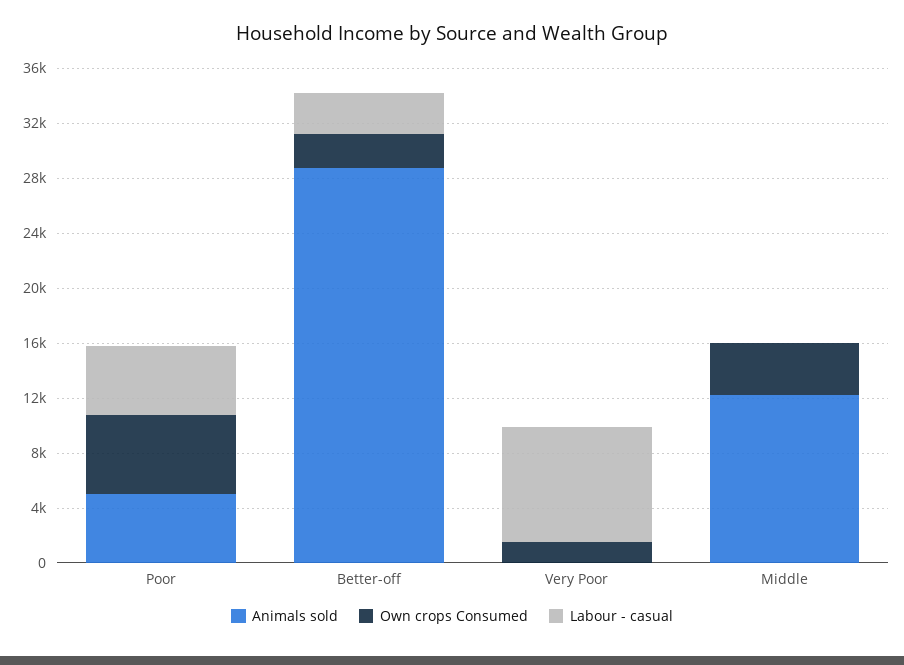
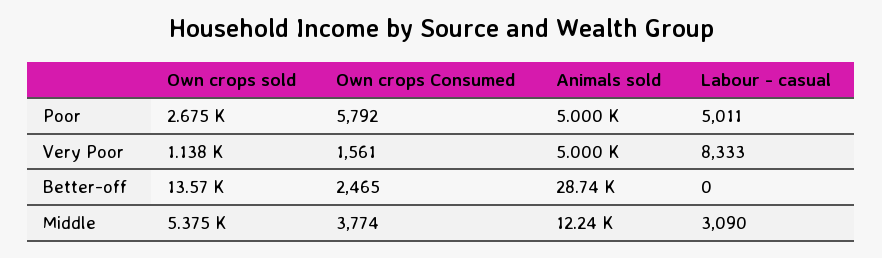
Labour - casual, Better-off: 3000 -> 0
Animals sold, Very Poor: 0 -> 5000
Labour - casual, Middle: 0 -> 3090
Own crops sold, Poor: none -> 2675
Own crops sold, Very Poor: none -> 1138
Own crops sold, Better-off: none -> 13570
Own crops sold, Middle: none -> 5375

